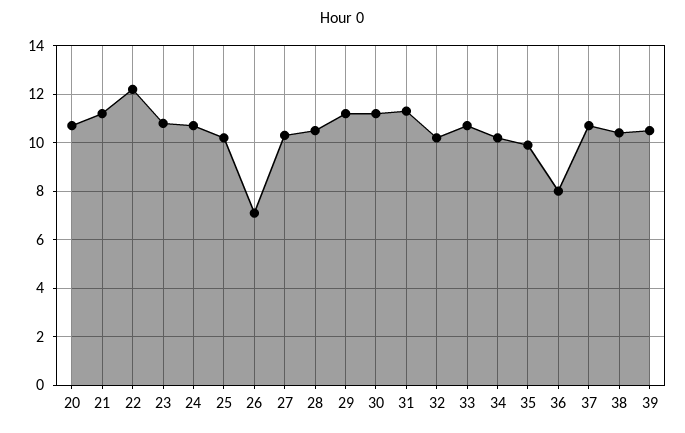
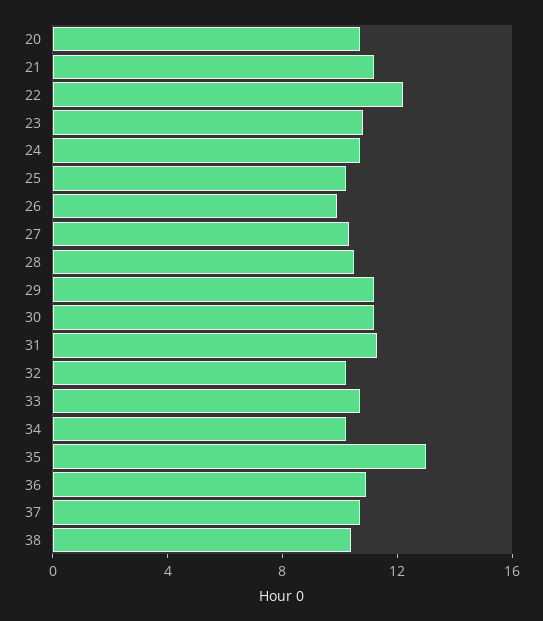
26: 7 -> 10
35: 10 -> 13
36: 8 -> 11
39: 10.5 -> none

